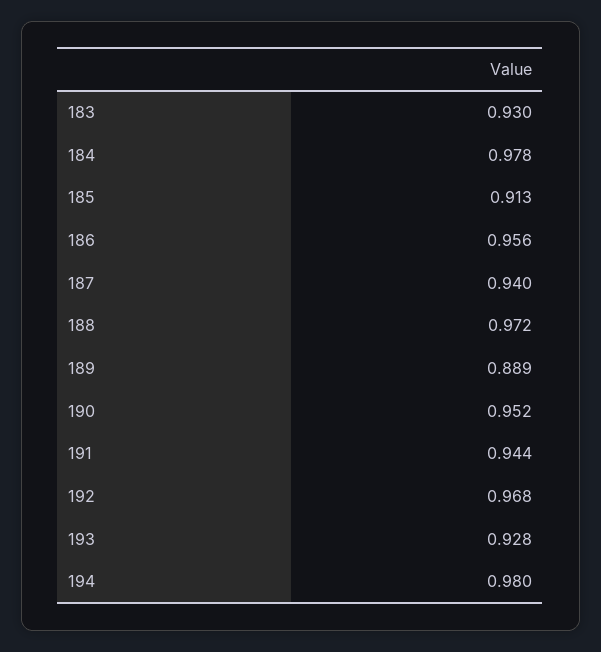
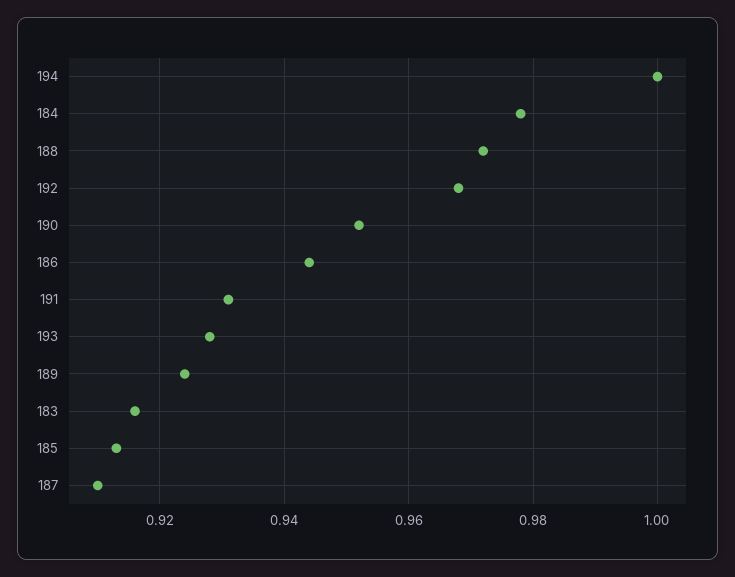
183: 0.93 -> 0.915
186: 0.956 -> 0.945
187: 0.94 -> 0.91
189: 0.889 -> 0.925
191: 0.944 -> 0.93
194: 0.98 -> 1

